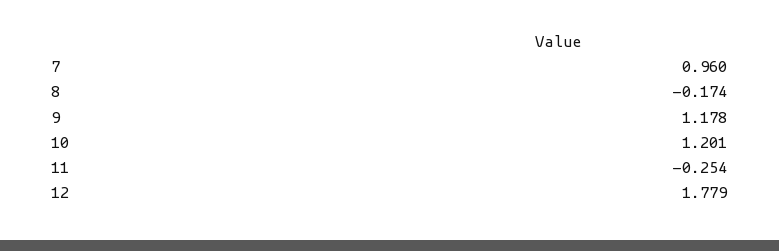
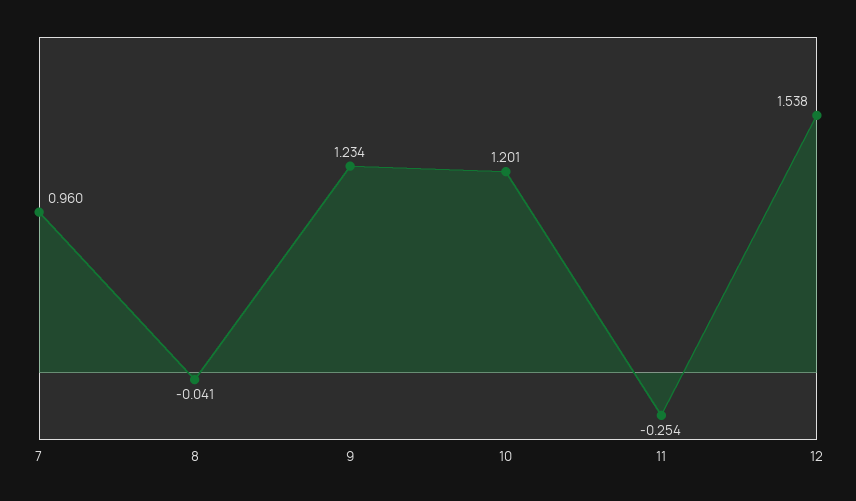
8: -0.174 -> -0.041
9: 1.178 -> 1.234
12: 1.779 -> 1.538

